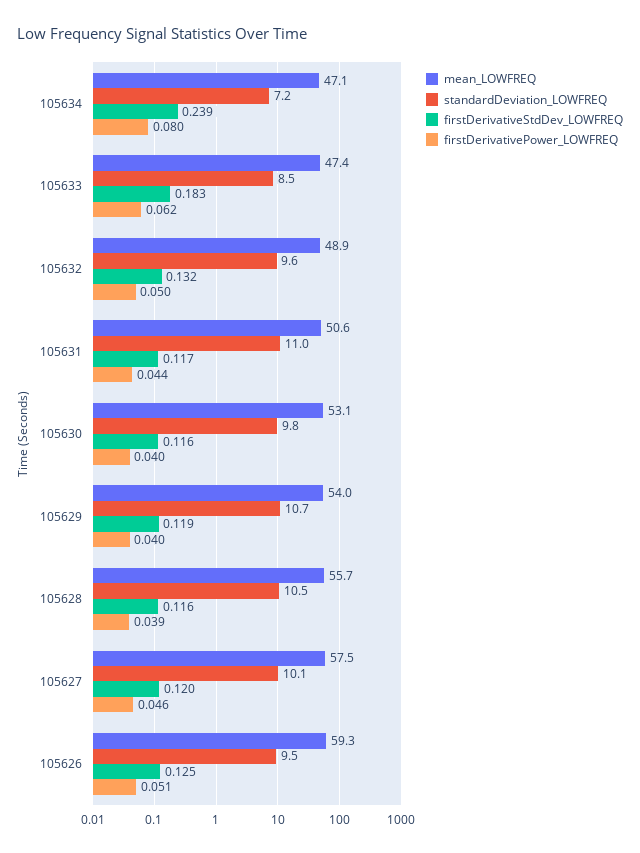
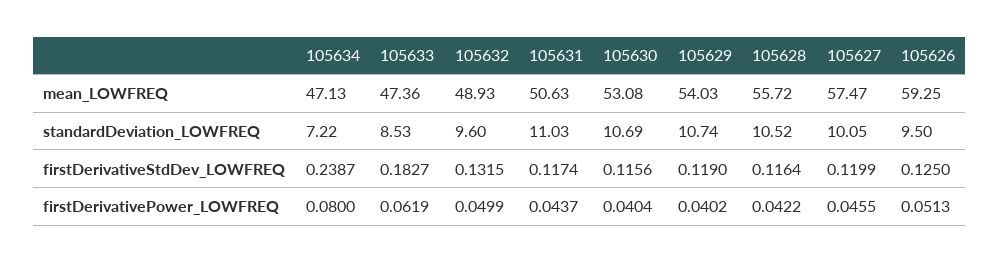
standardDeviation_LOWFREQ, 105630: 9.8 -> 10.69
firstDerivativePower_LOWFREQ, 105628: 0.039 -> 0.0422

